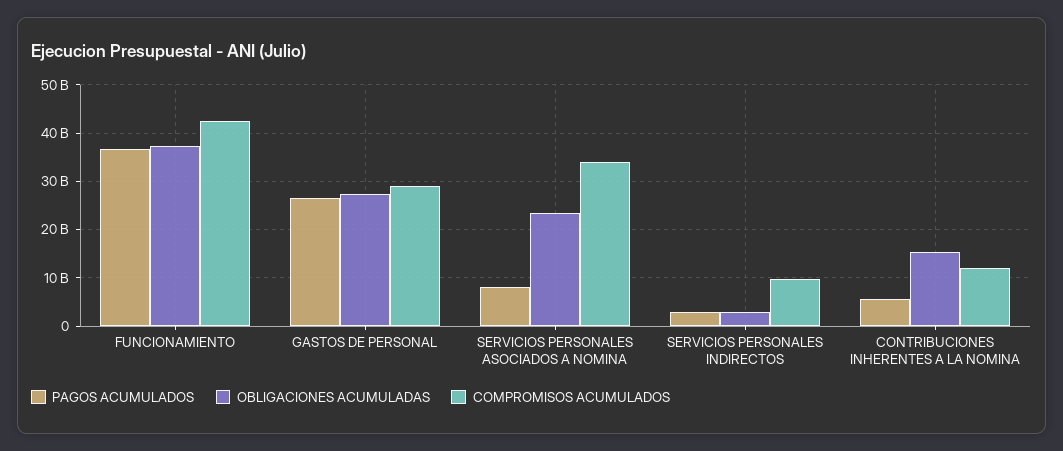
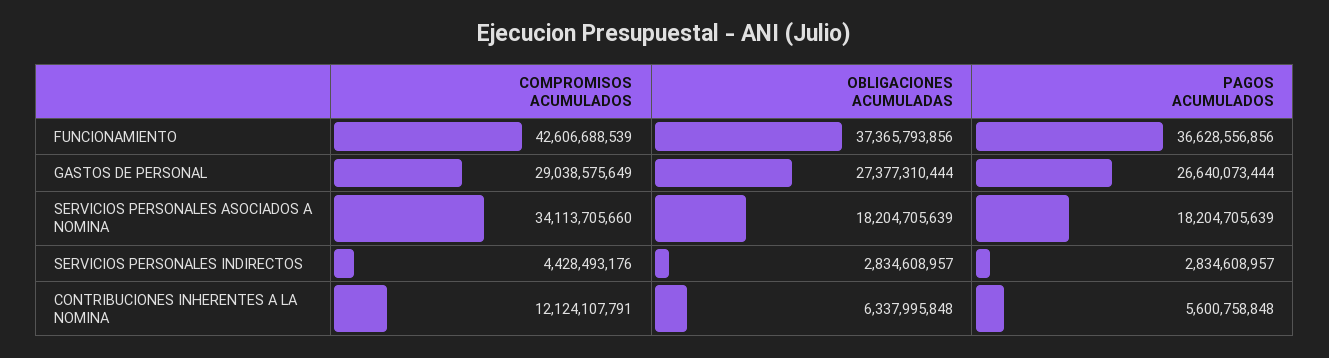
PAGOS ACUMULADOS, SERVICIOS PERSONALES ASOCIADOS A NOMINA: 8000000000 -> 18204705639
OBLIGACIONES ACUMULADAS, SERVICIOS PERSONALES ASOCIADOS A NOMINA: 24000000000 -> 18204705639
COMPROMISOS ACUMULADOS, SERVICIOS PERSONALES INDIRECTOS: 10000000000 -> 4428493176
OBLIGACIONES ACUMULADAS, CONTRIBUCIONES INHERENTES A LA NOMINA: 16000000000 -> 6337995848

